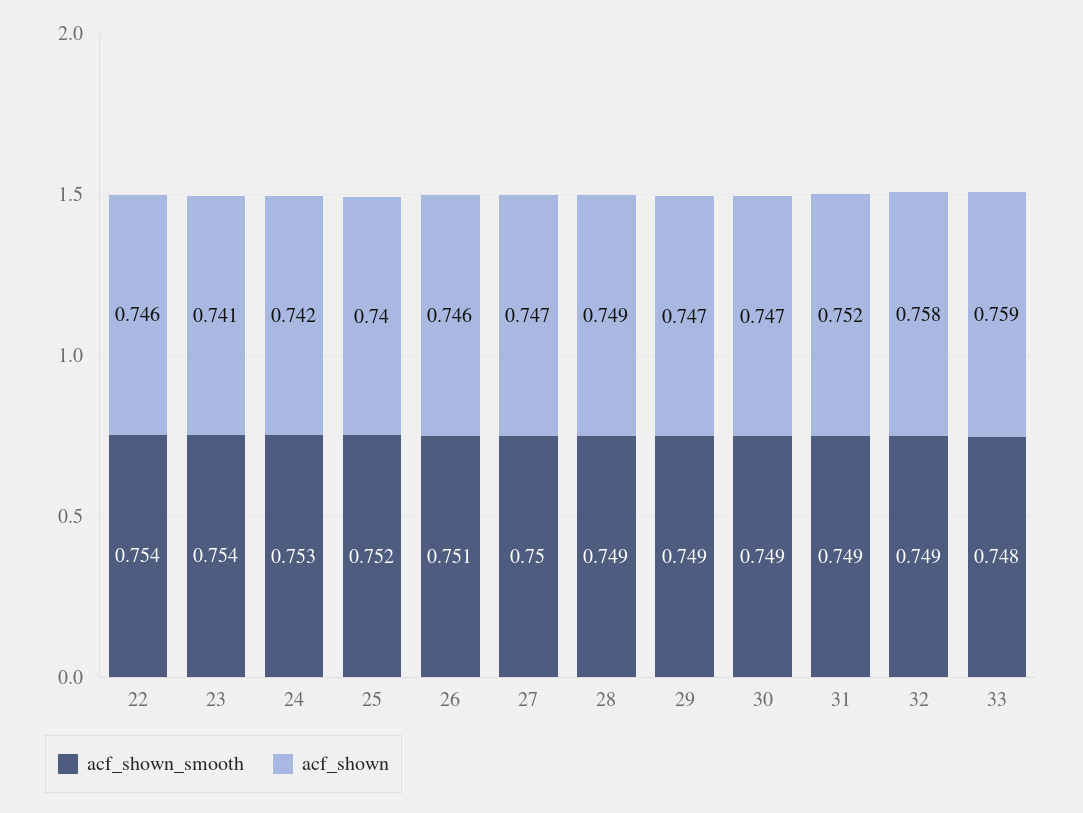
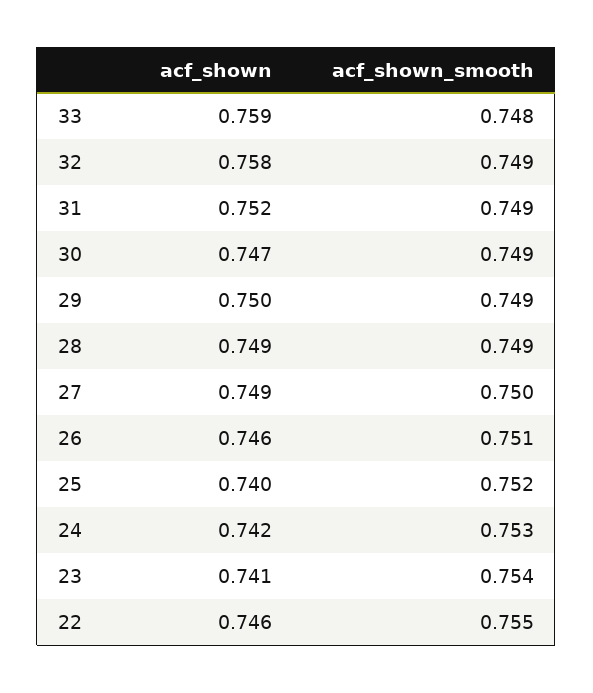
acf_shown_smooth, 22: 0.754 -> 0.755
acf_shown, 27: 0.747 -> 0.749
acf_shown, 29: 0.747 -> 0.75

